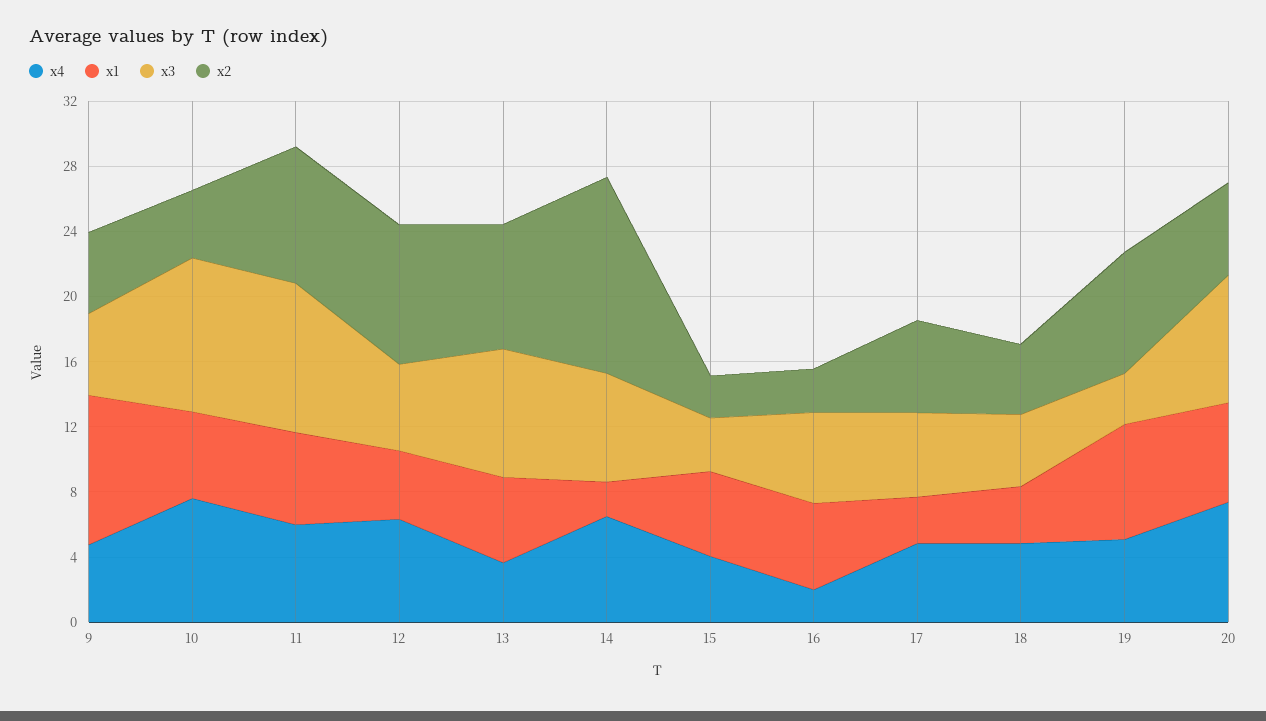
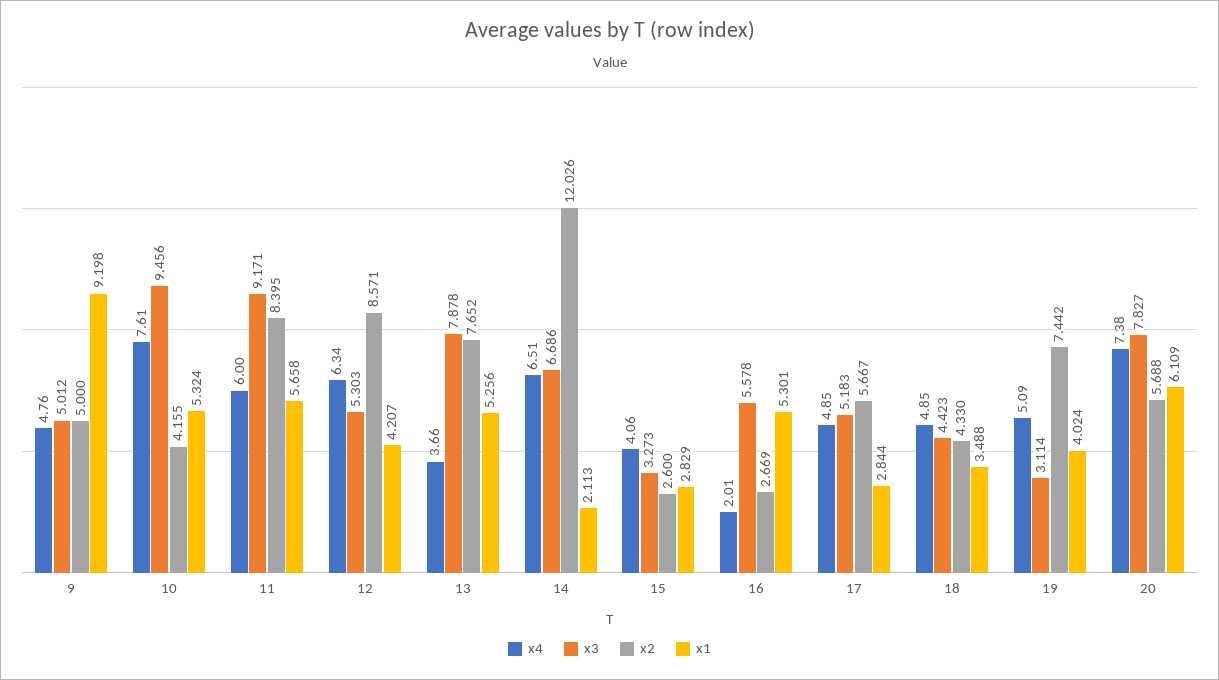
x1, 15: 5 -> 2.829
x1, 19: 7 -> 4.024

